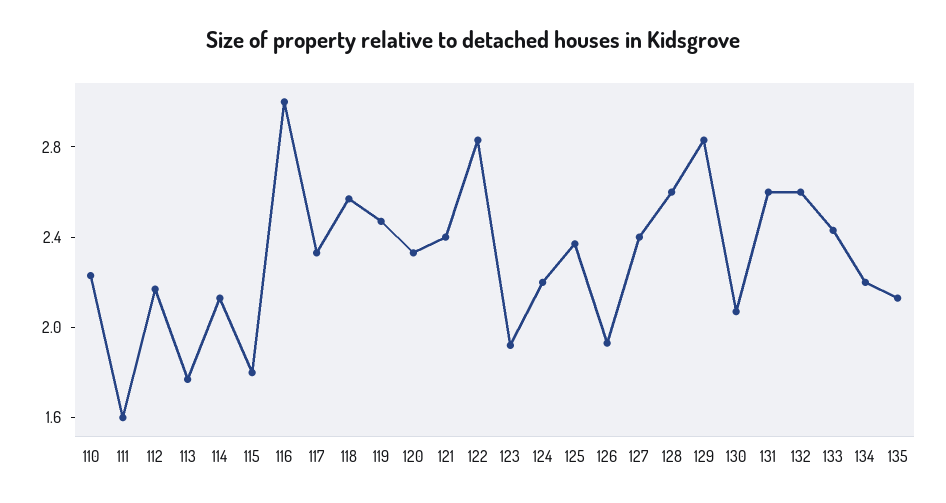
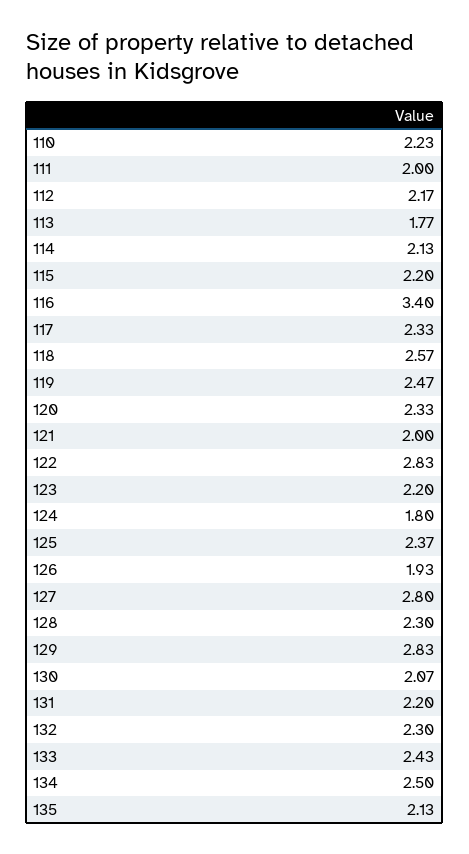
111: 1.6 -> 2
115: 1.8 -> 2.2
116: 3 -> 3.4
121: 2.4 -> 2
123: 1.9 -> 2.2
124: 2.2 -> 1.8
127: 2.4 -> 2.8
128: 2.6 -> 2.3
131: 2.6 -> 2.2
132: 2.6 -> 2.3
134: 2.2 -> 2.5

